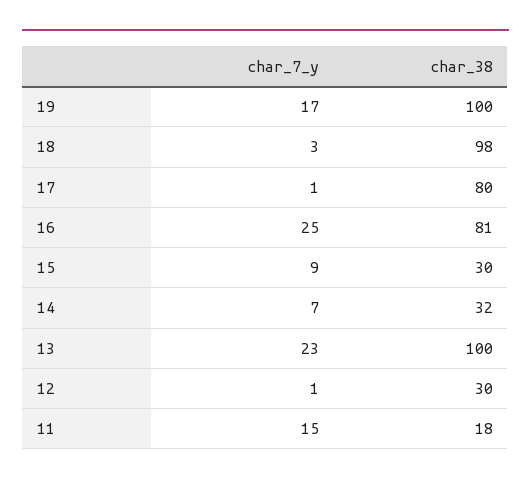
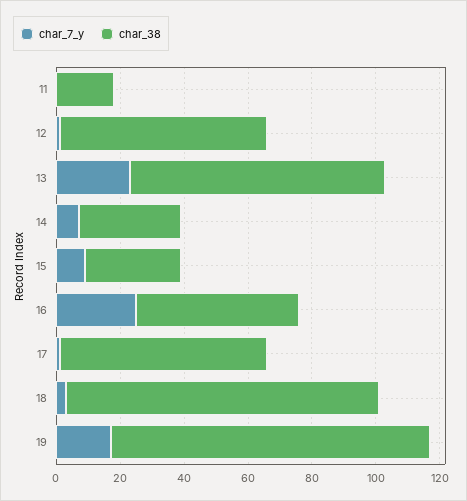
char_38, 17: 80 -> 65
char_38, 16: 81 -> 50
char_38, 13: 100 -> 80
char_38, 12: 30 -> 65
char_7_y, 11: 15 -> 0

